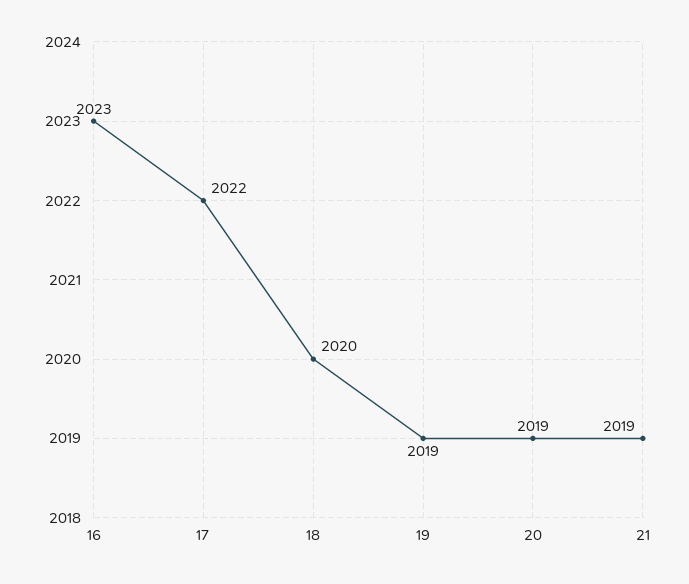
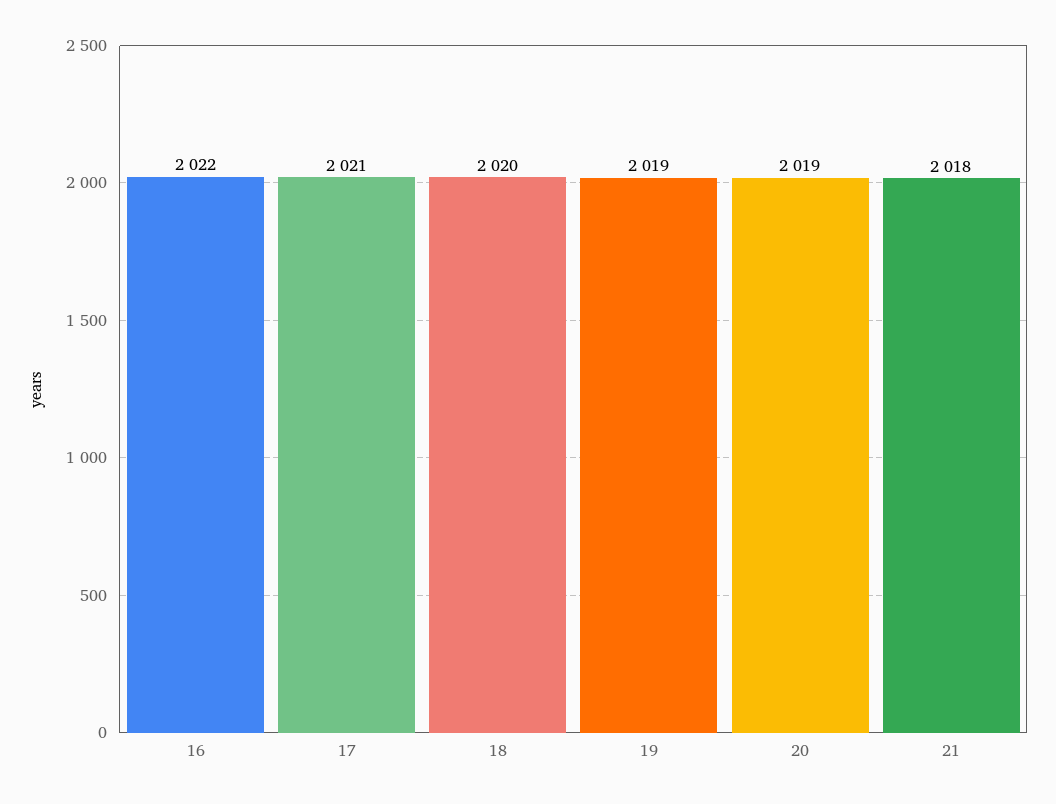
16: 2023 -> 2022
17: 2022 -> 2021
21: 2019 -> 2018

